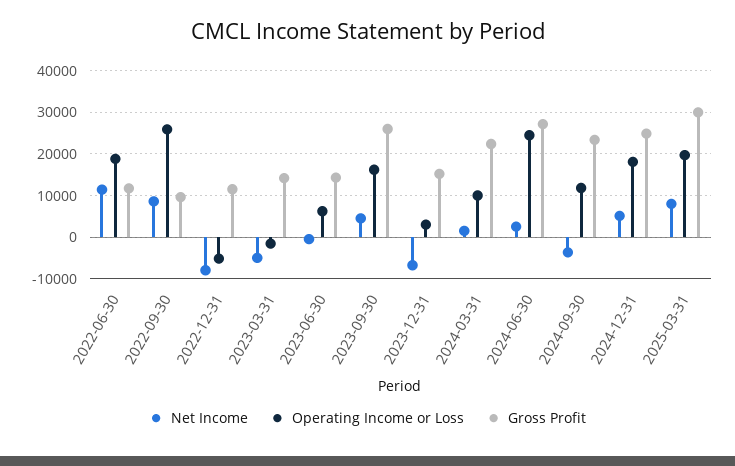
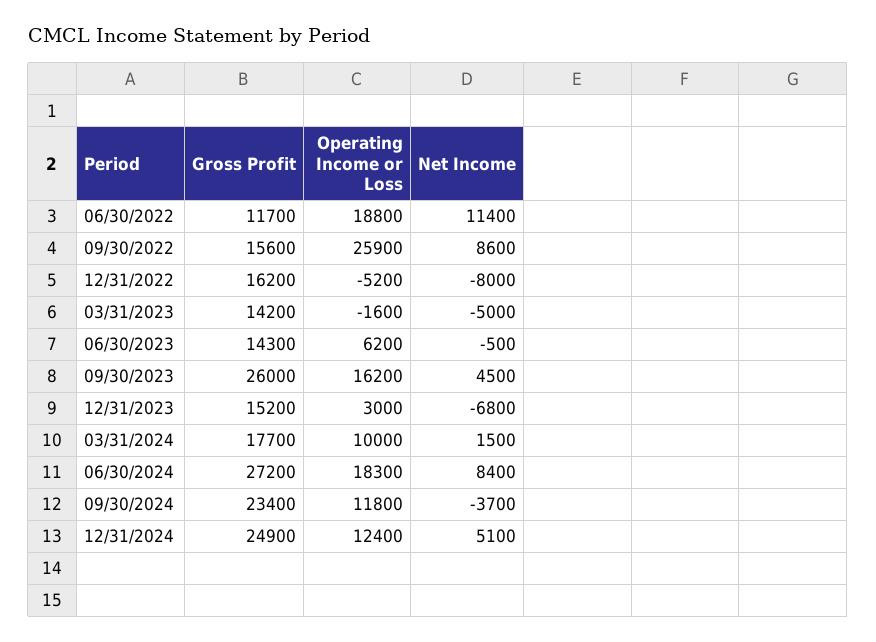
Gross Profit, 2022-09-30: 10000 -> 15600
Gross Profit, 2022-12-31: 12000 -> 16200
Gross Profit, 2024-03-31: 22000 -> 17700
Net Income, 2024-06-30: 2000 -> 8400
Operating Income or Loss, 2024-06-30: 24000 -> 18300
Operating Income or Loss, 2024-12-31: 18000 -> 12400
Net Income, 2025-03-31: 8000 -> none
Operating Income or Loss, 2025-03-31: 20000 -> none
Gross Profit, 2025-03-31: 30000 -> none

